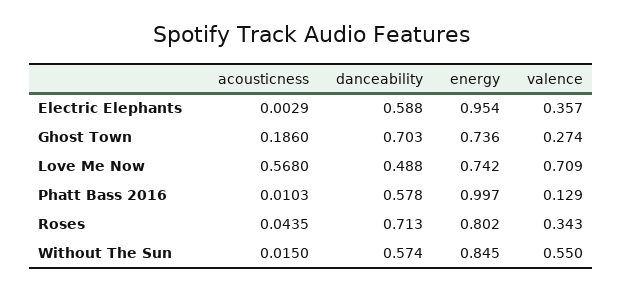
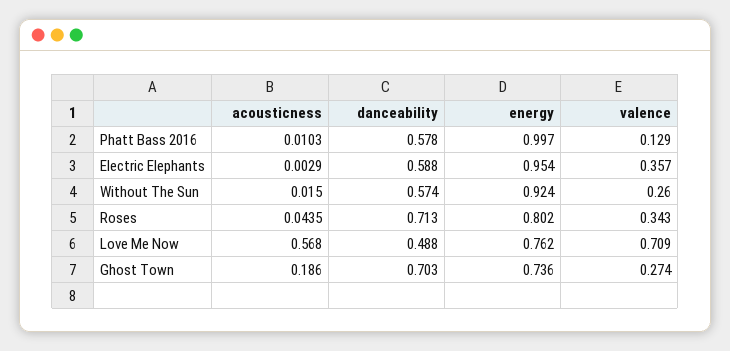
energy, Love Me Now: 0.742 -> 0.762
energy, Without The Sun: 0.845 -> 0.924
valence, Without The Sun: 0.55 -> 0.26

